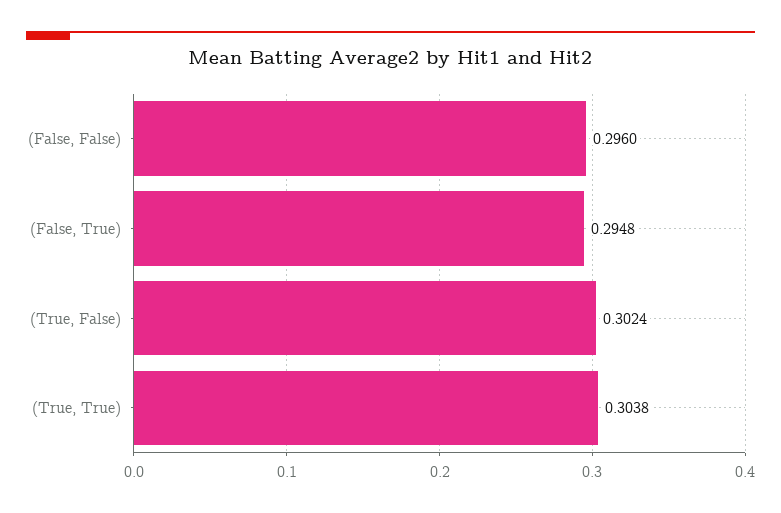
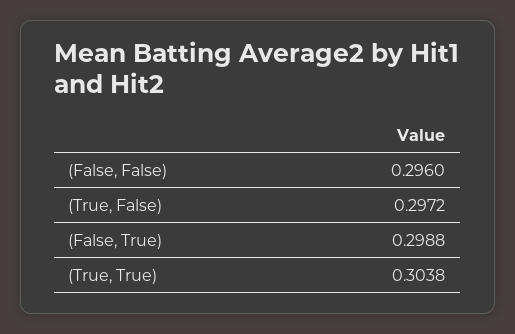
(False, True): 0.2948 -> 0.2988
(True, False): 0.3024 -> 0.2972

